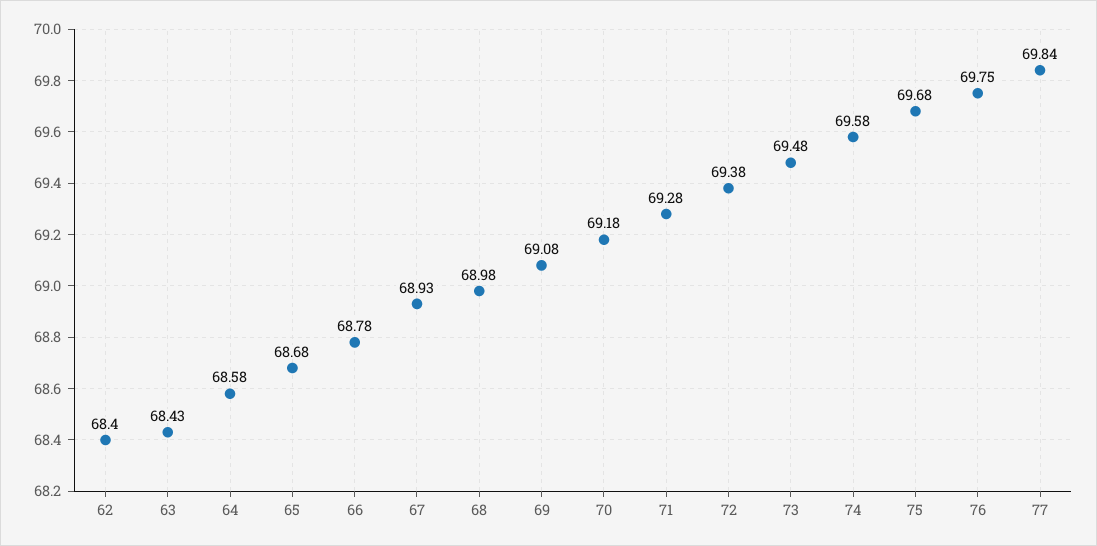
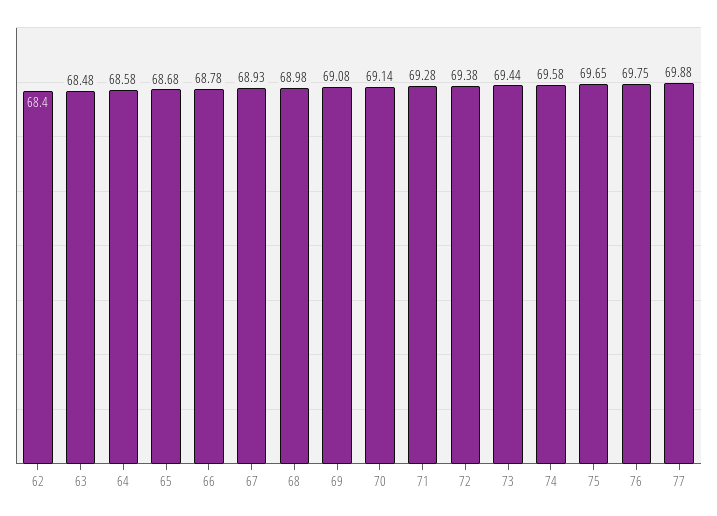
63: 68.43 -> 68.48
70: 69.18 -> 69.14
73: 69.48 -> 69.44
75: 69.68 -> 69.65
77: 69.84 -> 69.88

